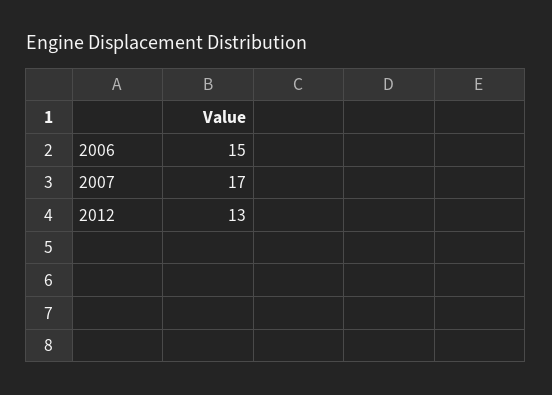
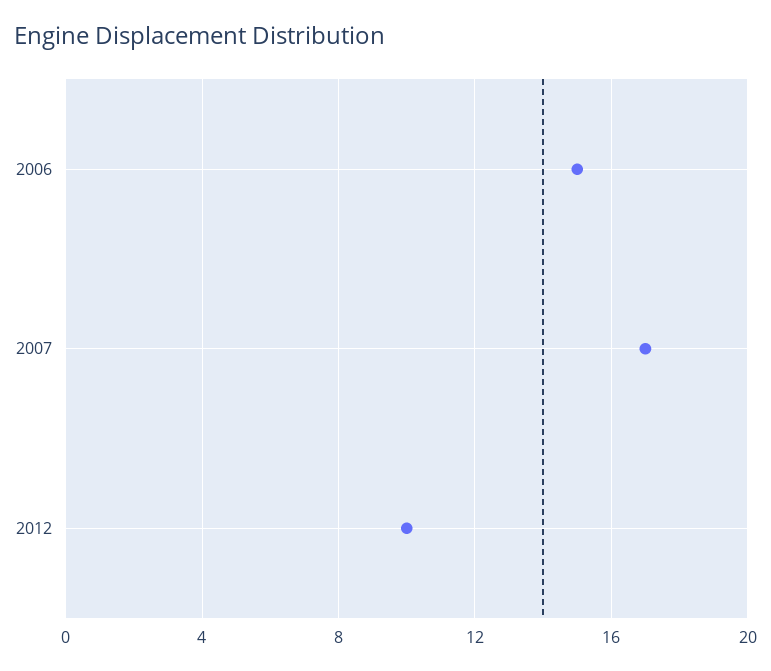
2012: 13 -> 10

